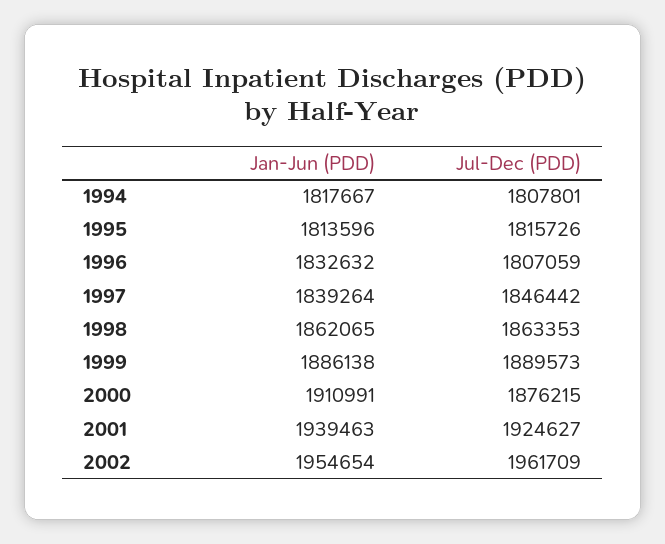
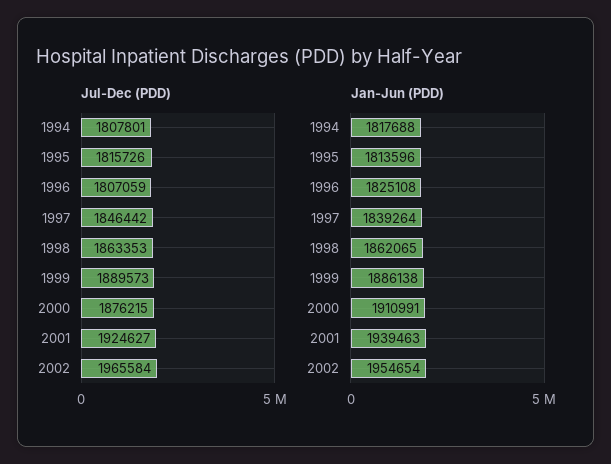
Jan-Jun (PDD), 1994: 1817667 -> 1817688
Jan-Jun (PDD), 1996: 1832632 -> 1825108
Jul-Dec (PDD), 2002: 1961709 -> 1965584

